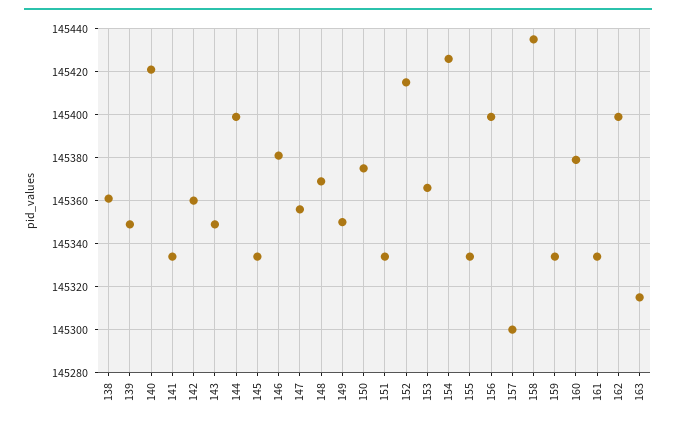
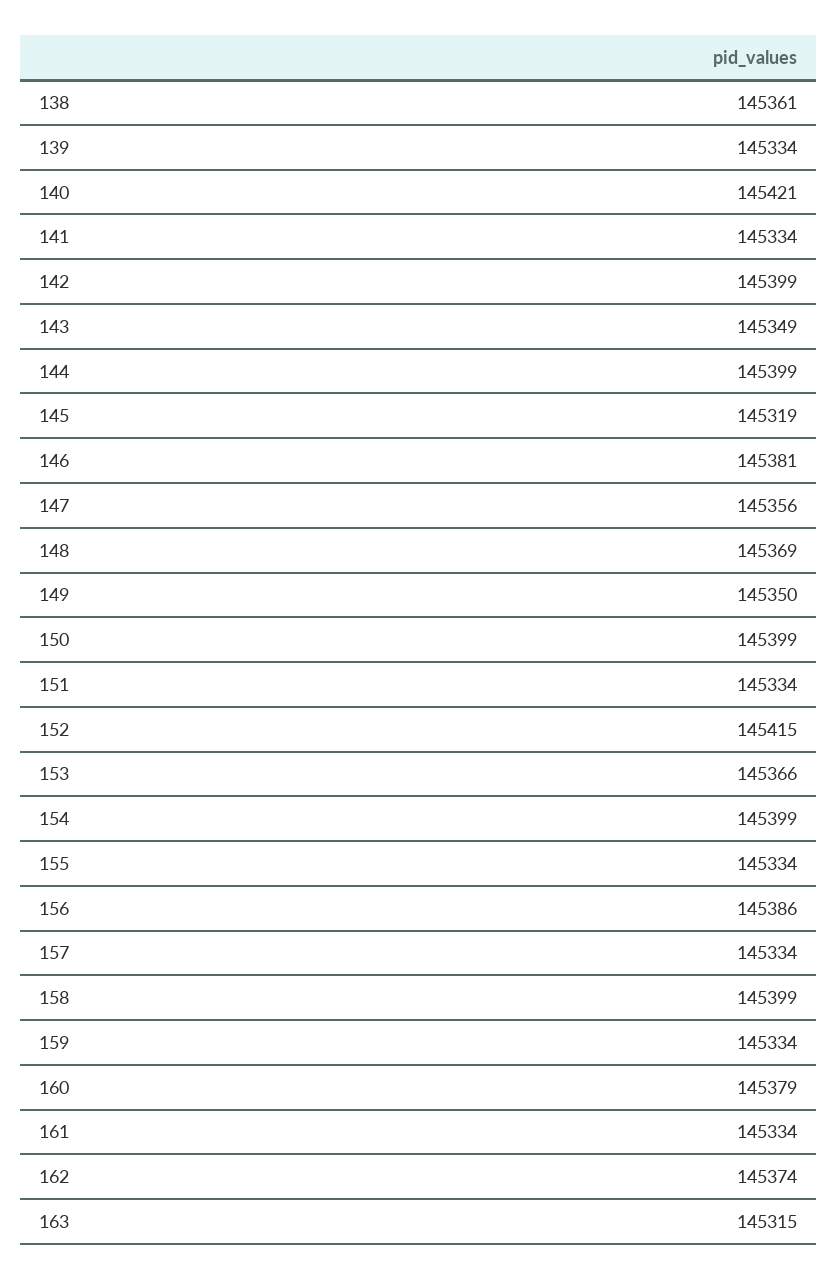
139: 145350 -> 145334
142: 145360 -> 145399
145: 145335 -> 145319
150: 145375 -> 145399
154: 145425 -> 145399
156: 145400 -> 145386
157: 145300 -> 145334
158: 145435 -> 145399
162: 145400 -> 145374

